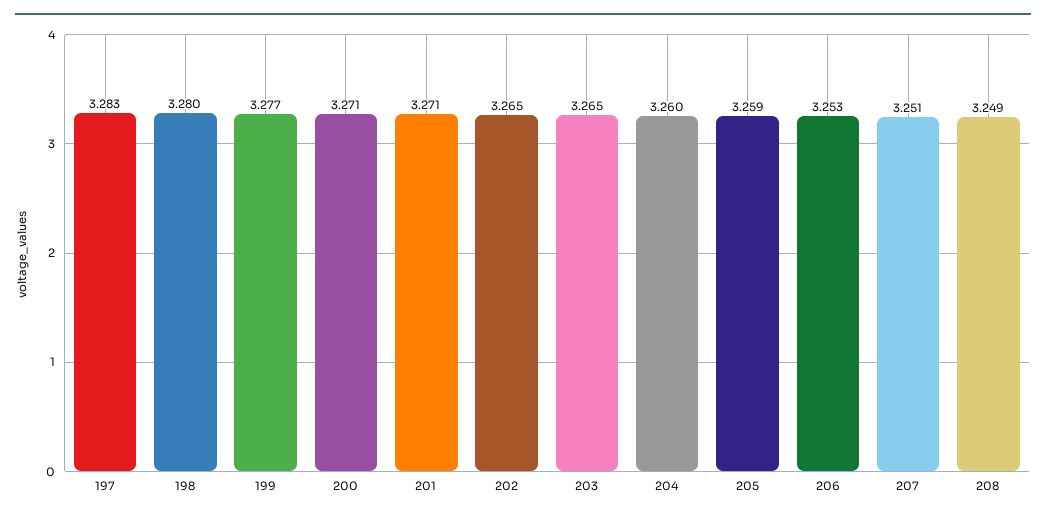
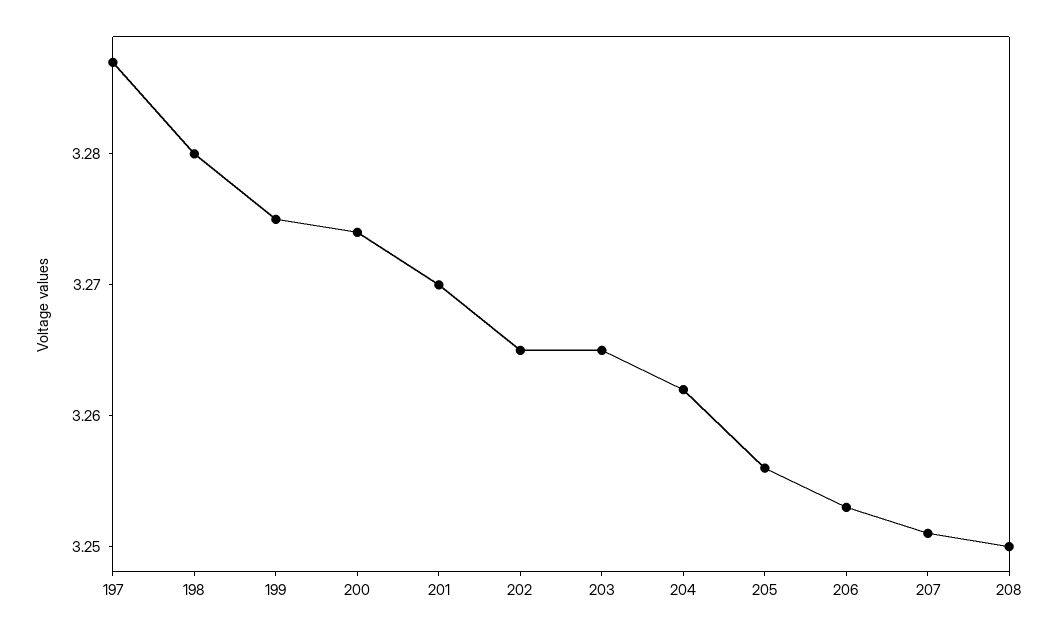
197: 3.283 -> 3.287
199: 3.277 -> 3.275
200: 3.271 -> 3.274
201: 3.271 -> 3.27
204: 3.26 -> 3.262
205: 3.259 -> 3.256
208: 3.249 -> 3.25

